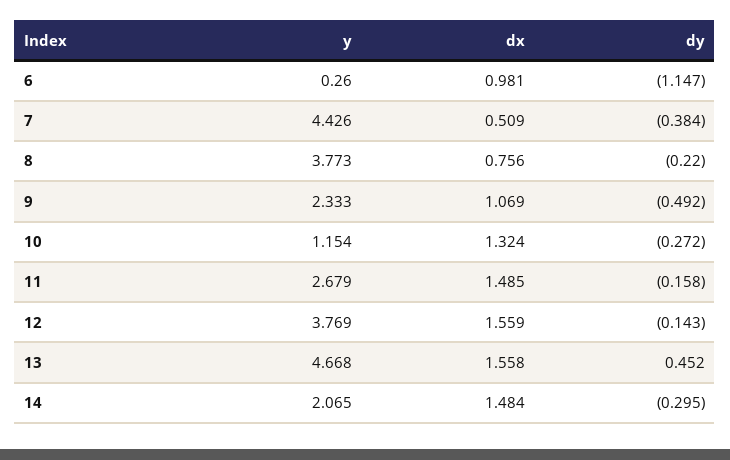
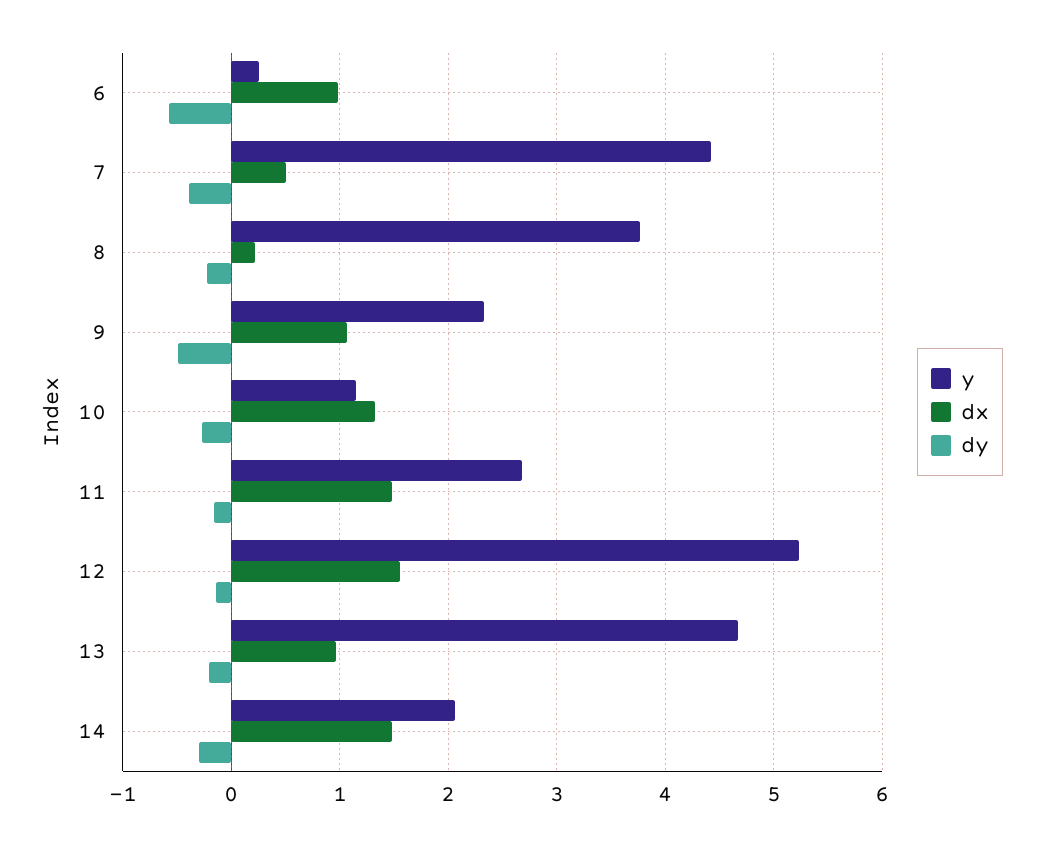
dy, 6: -1.147 -> -0.6
dx, 8: 0.756 -> 0.2
y, 12: 3.769 -> 5.2
dx, 13: 1.558 -> 1
dy, 13: 0.452 -> -0.2

